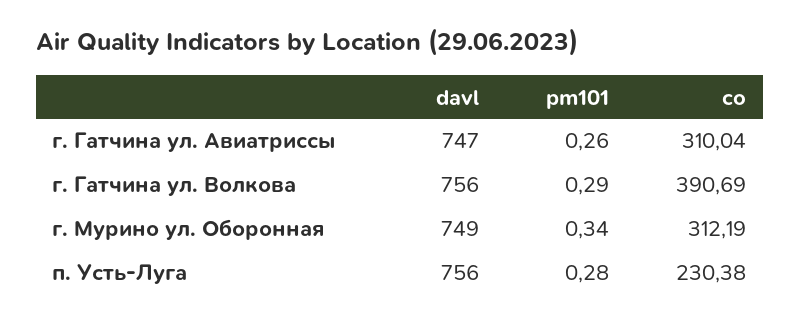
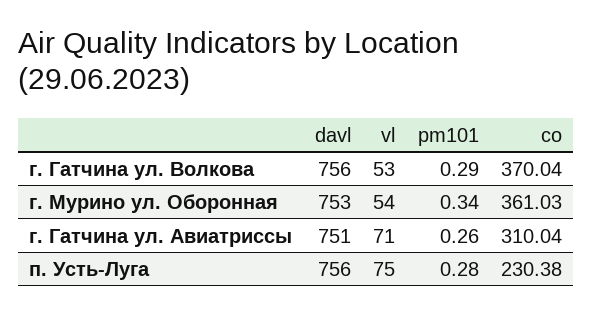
davl, г. Гатчина ул. Авиатриссы: 747 -> 751
co, г. Гатчина ул. Волкова: 390.69 -> 370.04
davl, г. Мурино ул. Оборонная: 749 -> 753
co, г. Мурино ул. Оборонная: 312.19 -> 361.03
vl, г. Гатчина ул. Волкова: none -> 53
vl, г. Мурино ул. Оборонная: none -> 54
vl, г. Гатчина ул. Авиатриссы: none -> 71
vl, п. Усть-Луга: none -> 75

